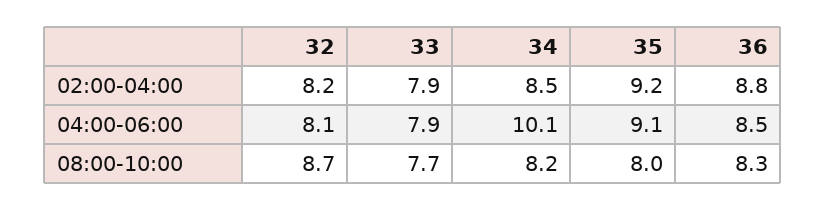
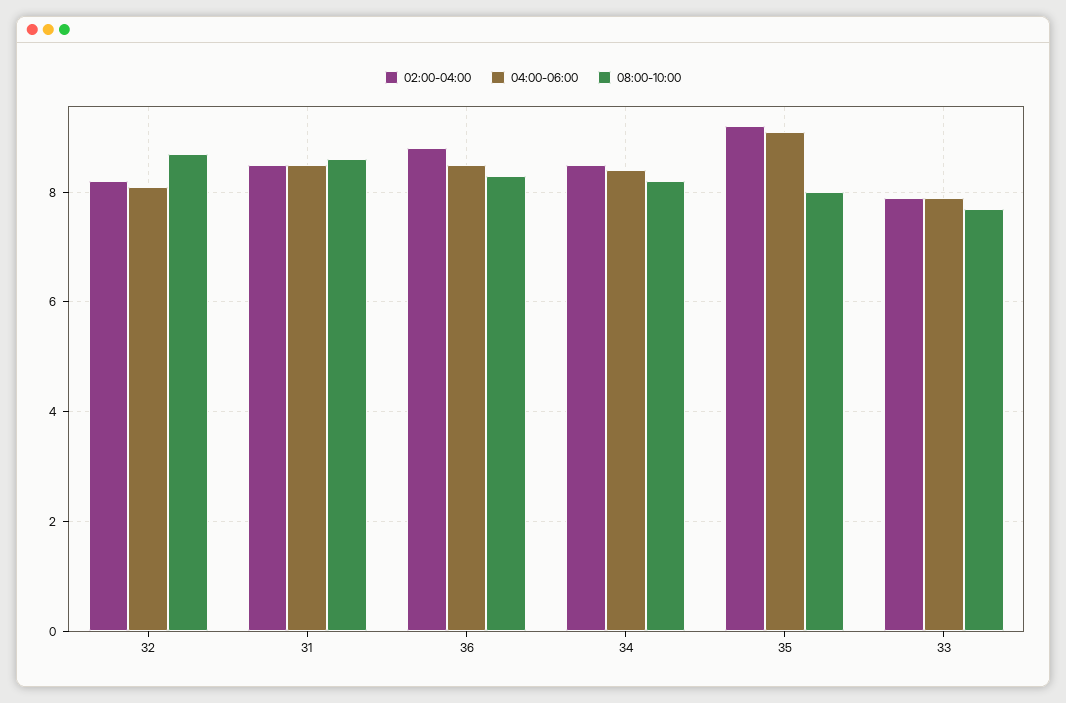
04:00-06:00, 34: 10.1 -> 8.5
02:00-04:00, 31: none -> 8.5
04:00-06:00, 31: none -> 8.5
08:00-10:00, 31: none -> 8.5

